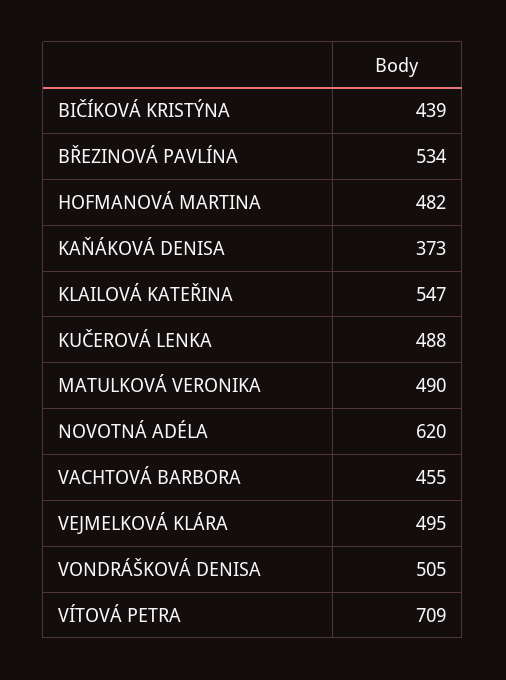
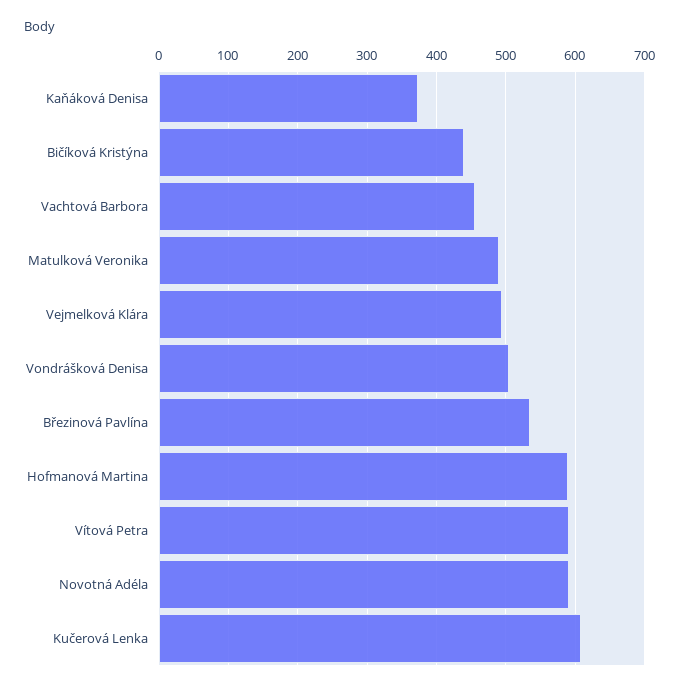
HOFMANOVÁ MARTINA: 482 -> 590
KLAILOVÁ KATEŘINA: 547 -> none
KUČEROVÁ LENKA: 488 -> 610
NOVOTNÁ ADÉLA: 620 -> 590
VÍTOVÁ PETRA: 709 -> 590

